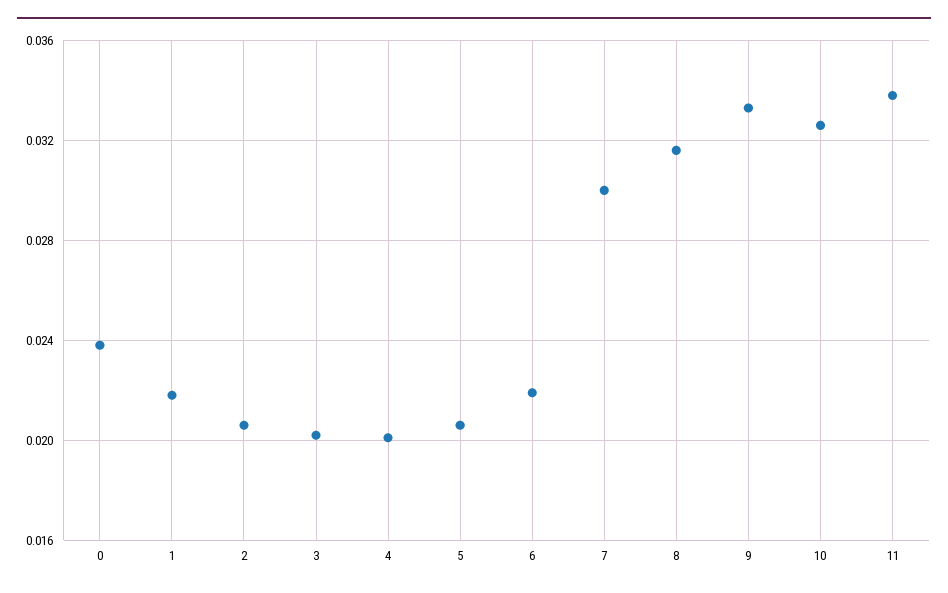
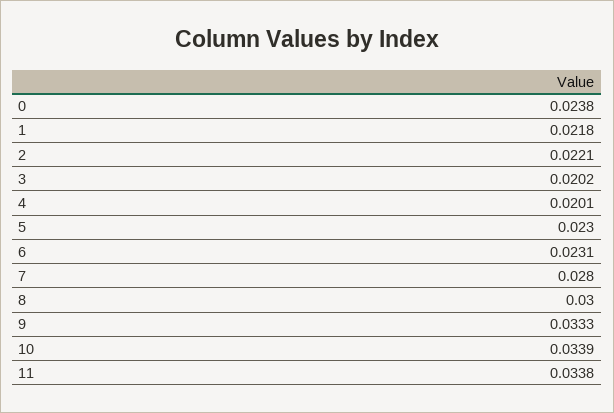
2: 0.0205 -> 0.0221
5: 0.0205 -> 0.023
6: 0.022 -> 0.0231
7: 0.03 -> 0.028
8: 0.0315 -> 0.03
10: 0.0325 -> 0.0339

